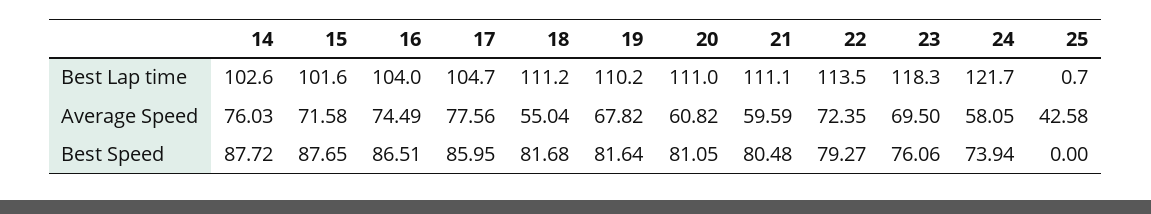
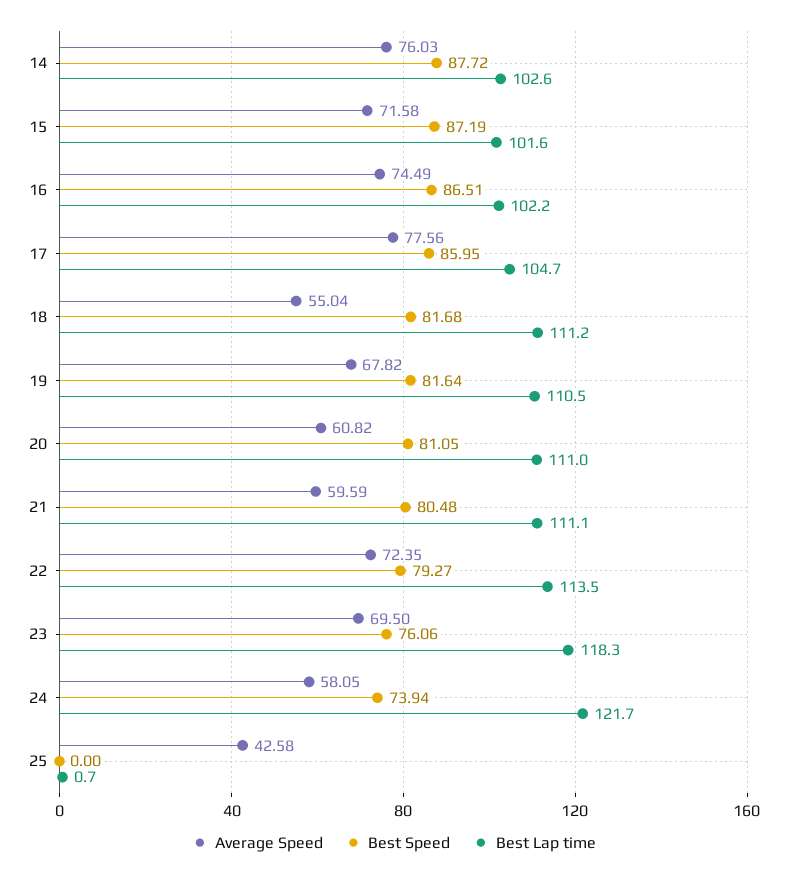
Best Lap time, 16: 104 -> 102.2
Best Lap time, 19: 110.2 -> 110.5
Best Speed, 15: 87.65 -> 87.19

